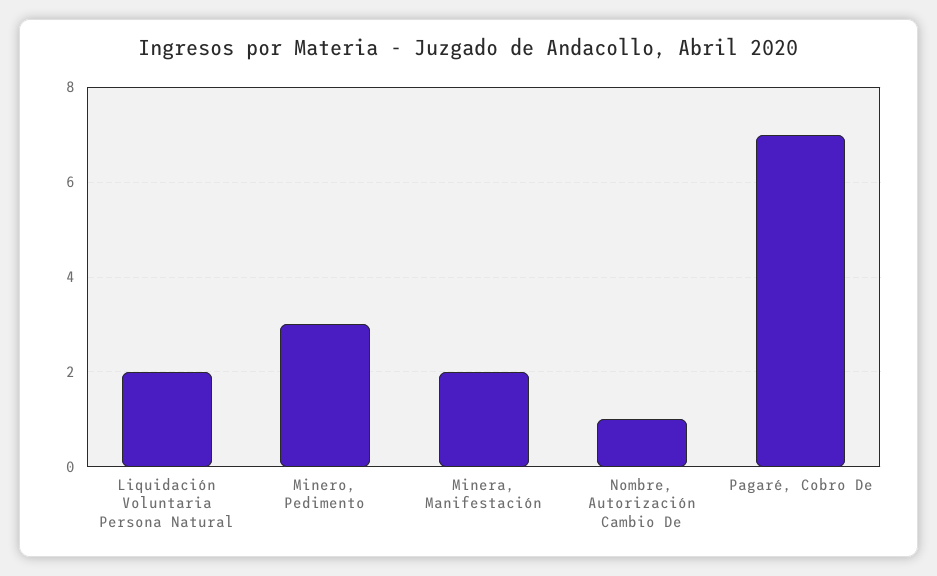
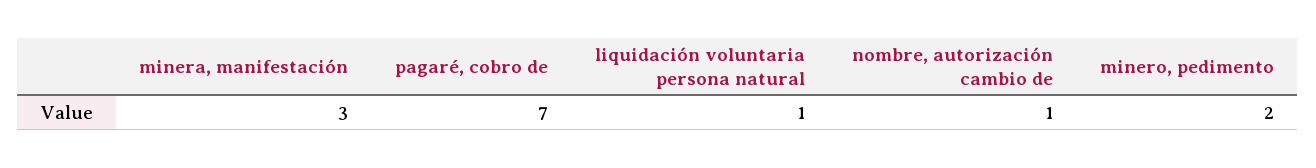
Liquidación Voluntaria Persona Natural: 2 -> 1
Minero, Pedimento: 3 -> 2
Minera, Manifestación: 2 -> 3

